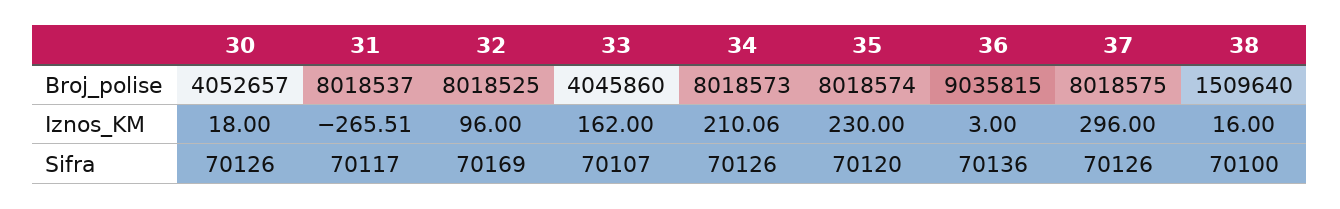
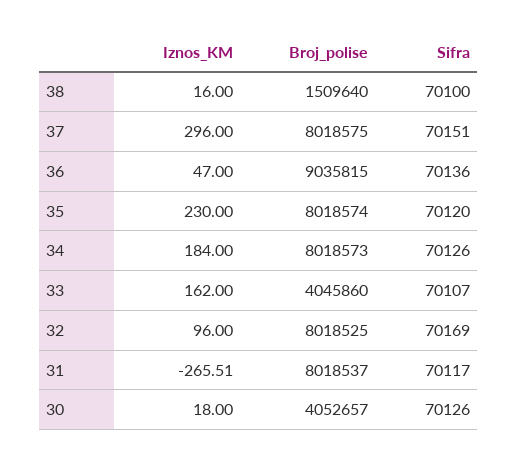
34, Iznos_KM: 210.06 -> 184
36, Iznos_KM: 3 -> 47
37, Sifra: 70126 -> 70151

